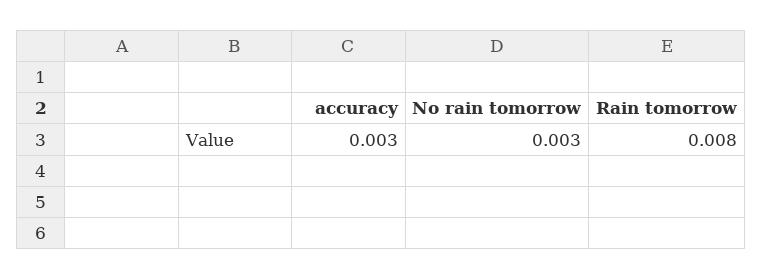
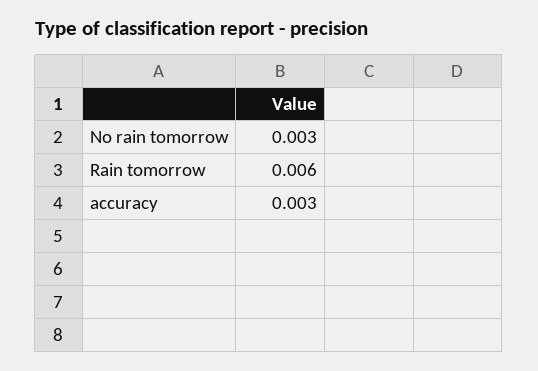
Rain tomorrow: 0.008 -> 0.006

